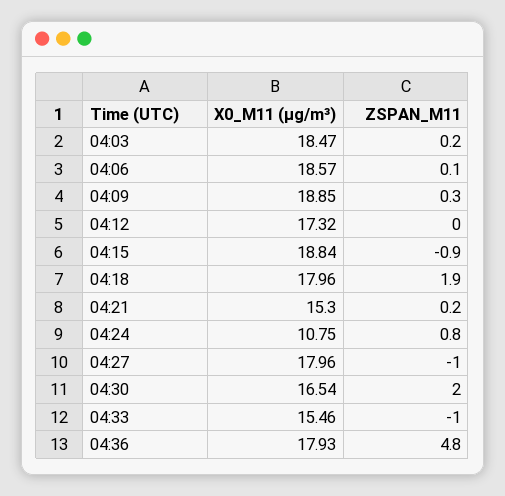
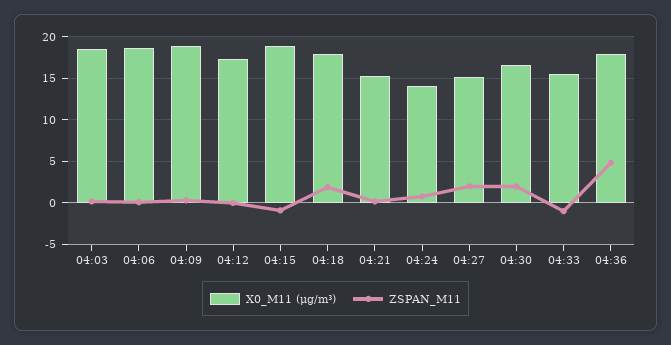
X0_M11 (μg/m³), 04:24: 10.75 -> 14
X0_M11 (μg/m³), 04:27: 17.96 -> 15
ZSPAN_M11, 04:27: -1 -> 2

